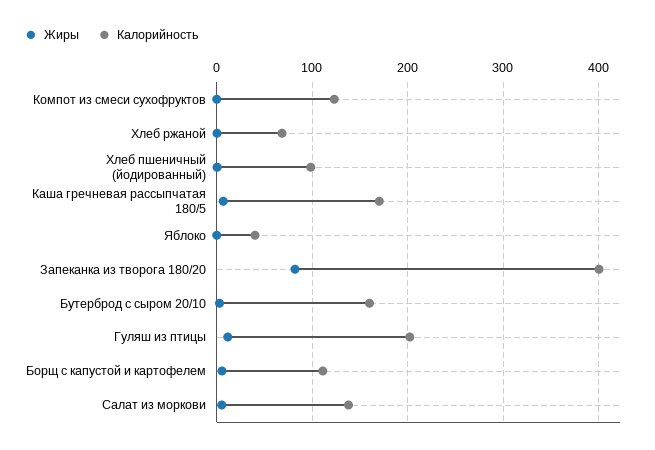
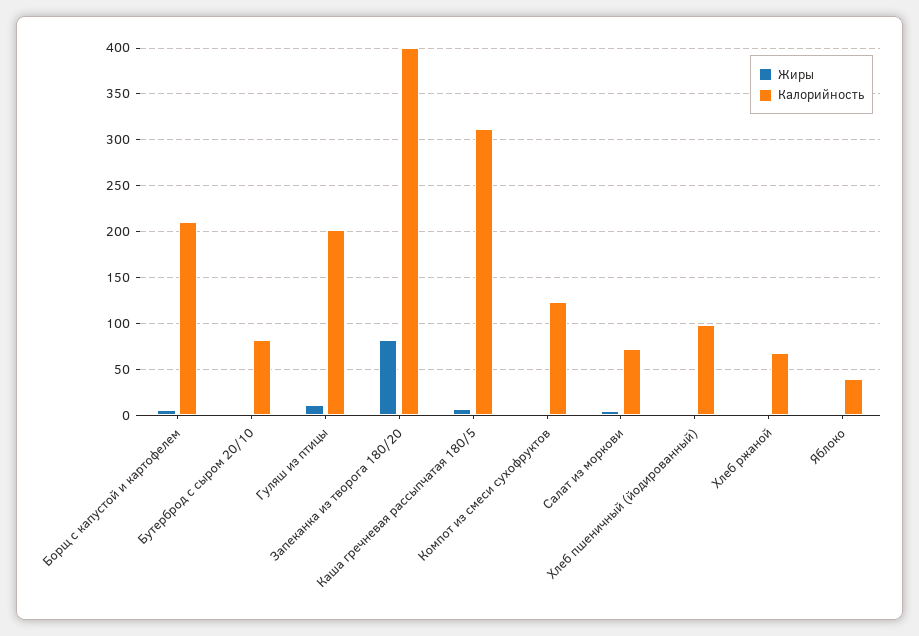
Калорийность, Каша гречневая рассыпчатая 180/5: 170 -> 310
Калорийность, Бутерброд с сыром 20/10: 160 -> 80
Калорийность, Борщ с капустой и картофелем: 110 -> 210
Калорийность, Салат из моркови: 140 -> 70

